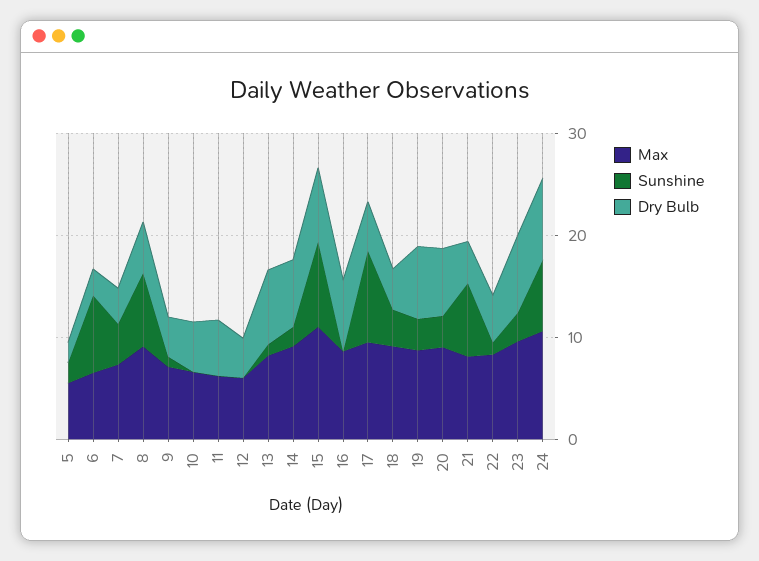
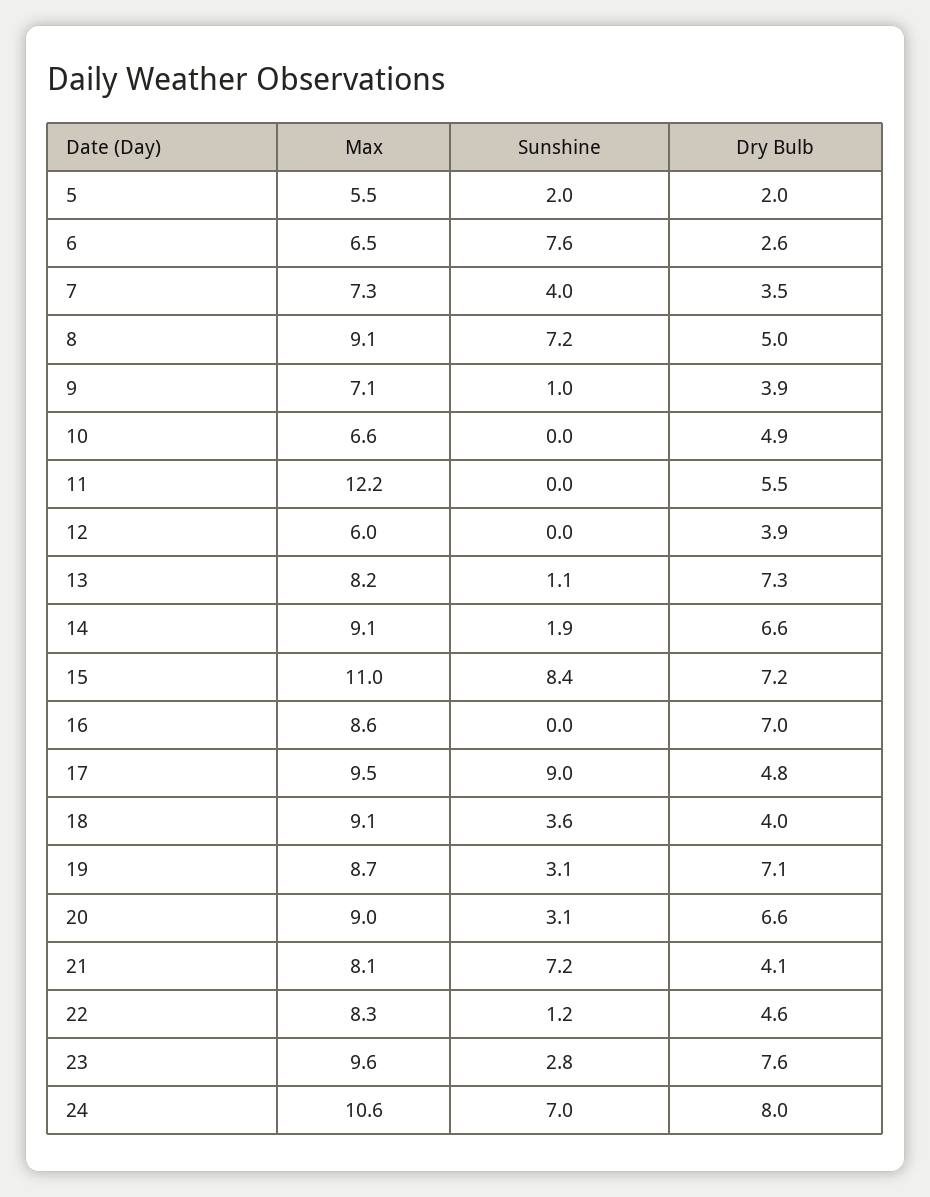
Max, 11: 6 -> 12.2

